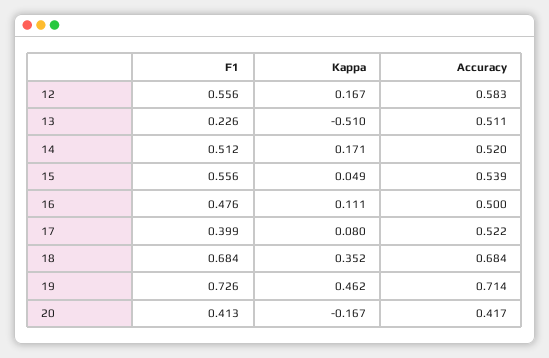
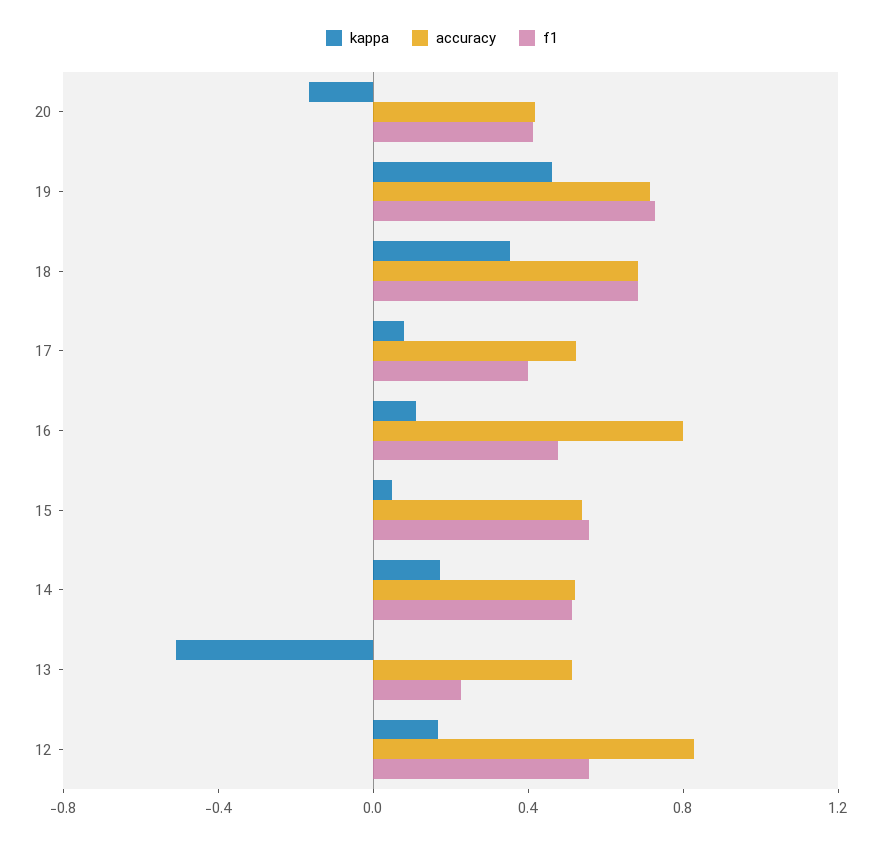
Accuracy, 12: 0.583 -> 0.8
Accuracy, 16: 0.5 -> 0.8

